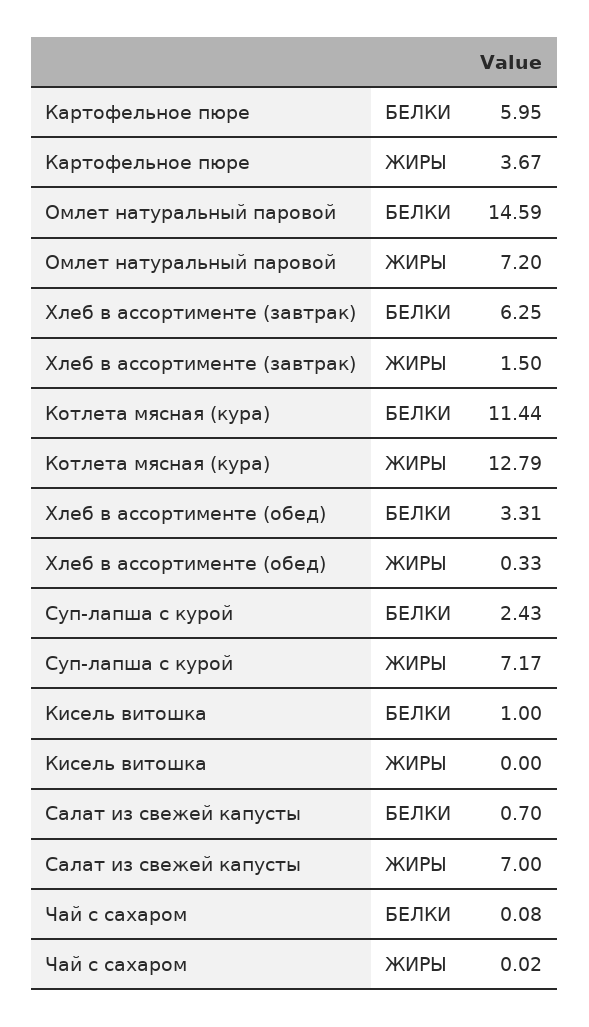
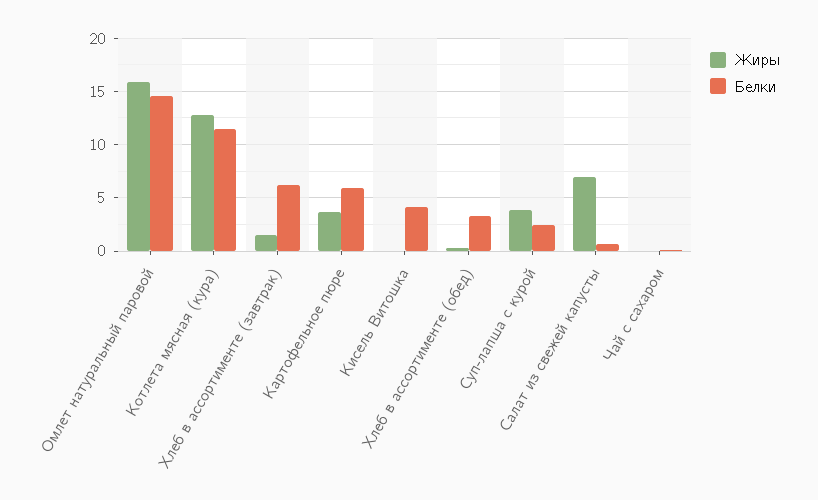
ЖИРЫ, Омлет натуральный паровой: 7.2 -> 16
ЖИРЫ, Суп-лапша с курой: 7.17 -> 4
БЕЛКИ, Кисель витошка: 1 -> 4

